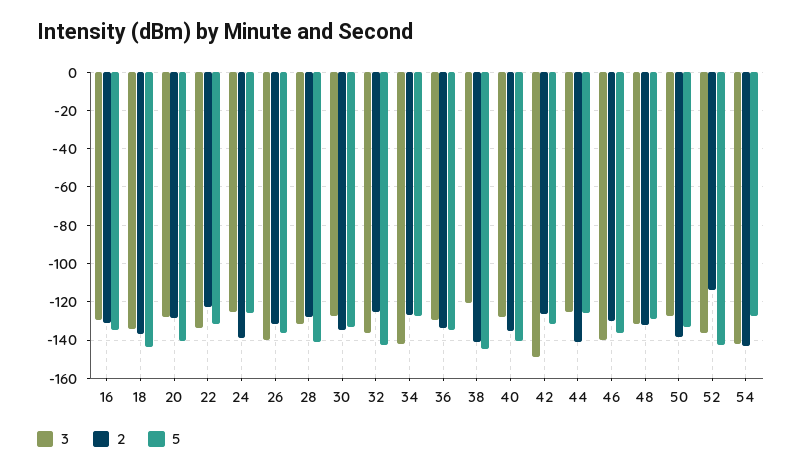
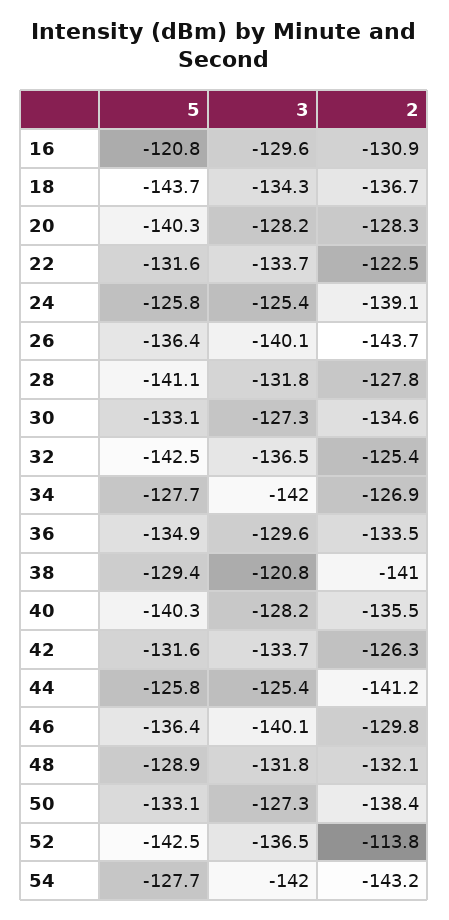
5, 16: -135 -> -120.8
2, 26: -130 -> -143.7
5, 38: -145 -> -129.4
3, 42: -150 -> -133.7

